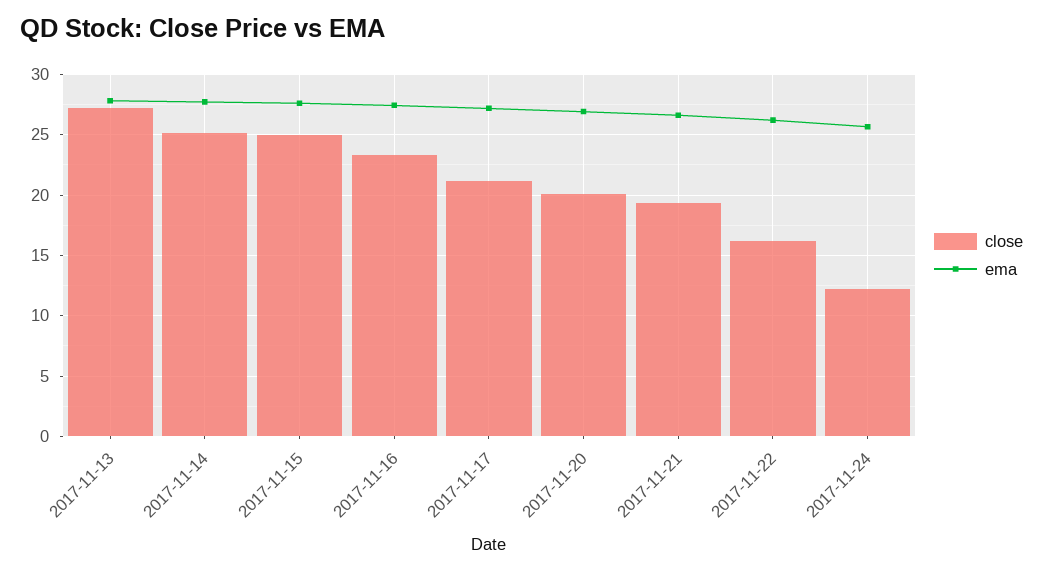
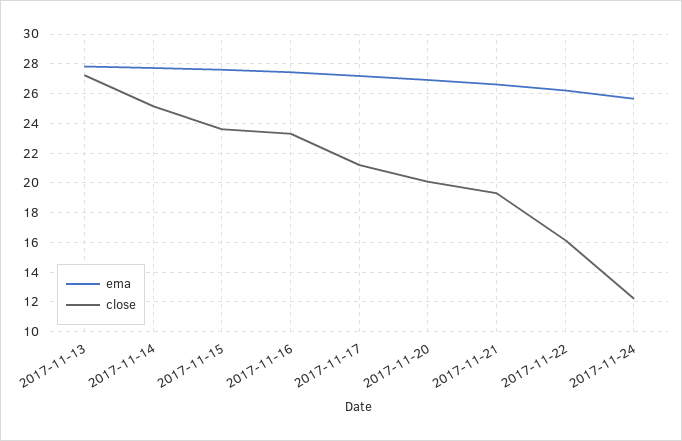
close, 2017-11-15: 25 -> 23.5

